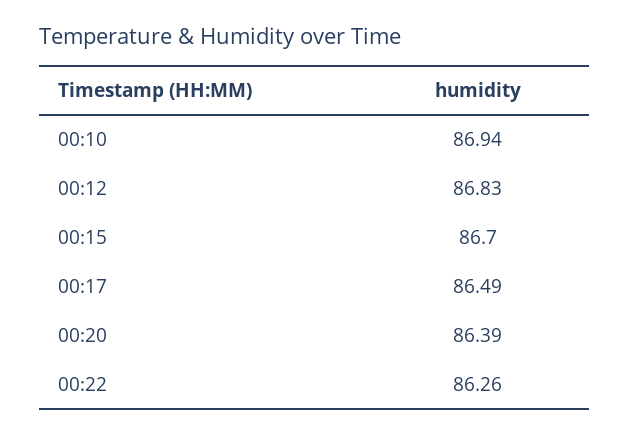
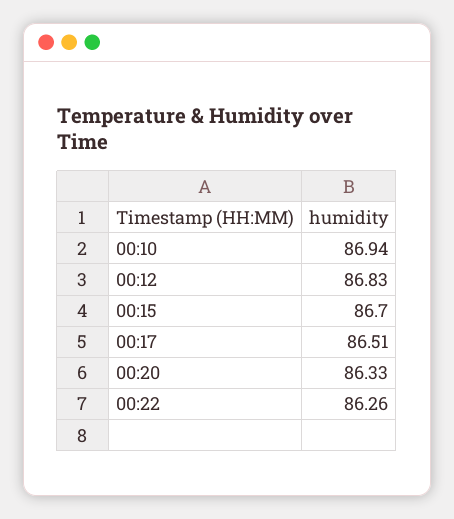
00:17: 86.49 -> 86.51
00:20: 86.39 -> 86.33

